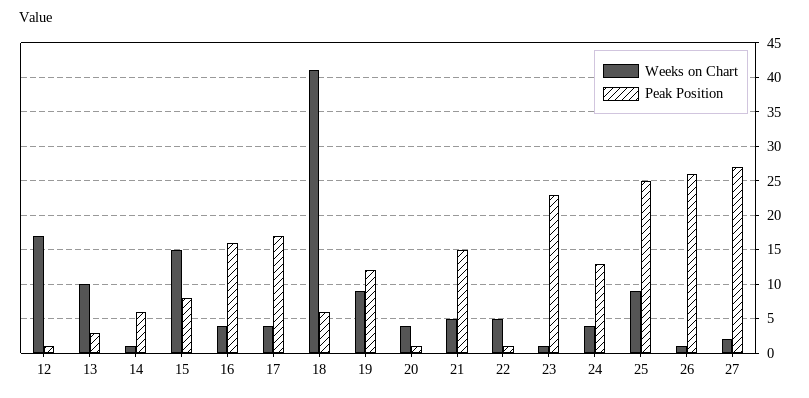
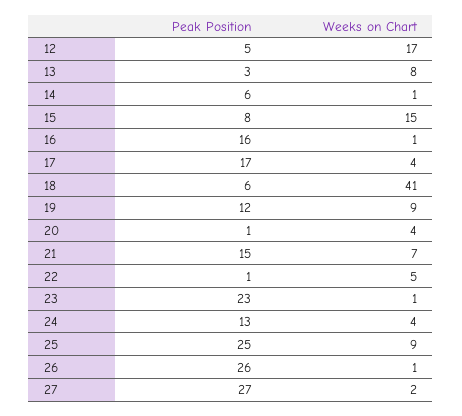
Peak Position, 12: 1 -> 5
Weeks on Chart, 13: 10 -> 8
Weeks on Chart, 16: 4 -> 1
Weeks on Chart, 21: 5 -> 7

